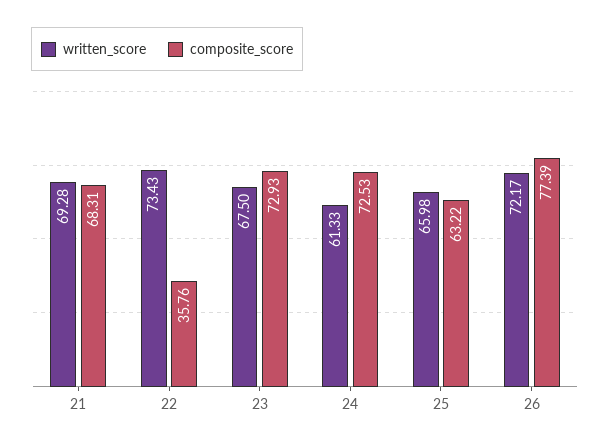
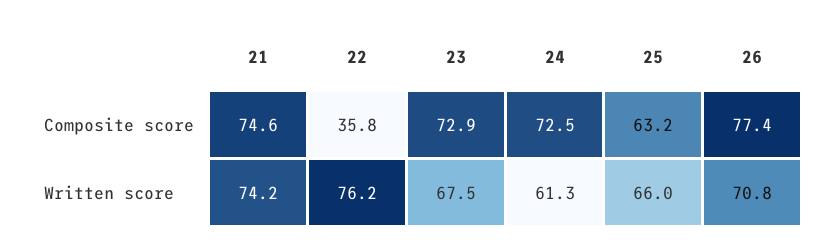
written_score, 21: 69.28 -> 74.2
composite_score, 21: 68.31 -> 74.6
written_score, 22: 73.43 -> 76.2
written_score, 26: 72.17 -> 70.8

